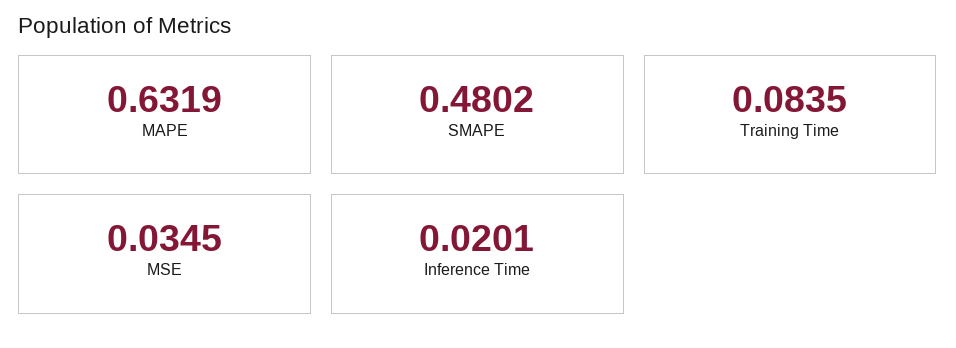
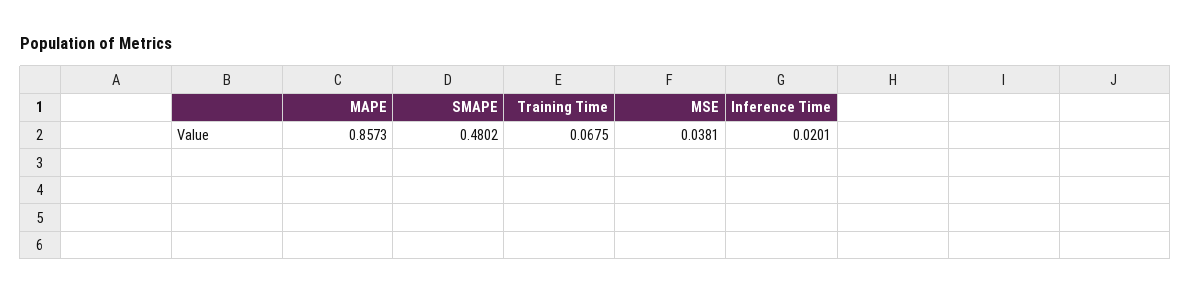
MAPE: 0.6319 -> 0.8573
Training Time: 0.0835 -> 0.0675
MSE: 0.0345 -> 0.0381

